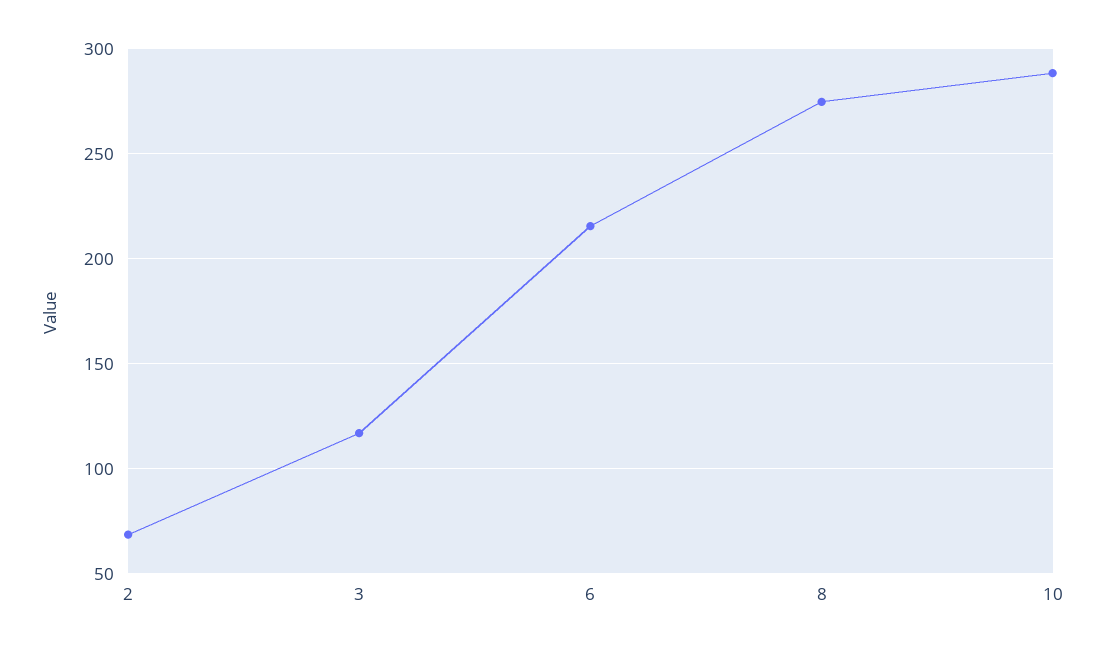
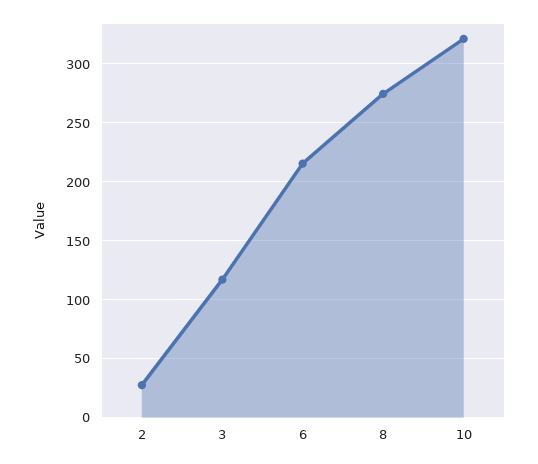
2: 70 -> 30
10: 290 -> 320

